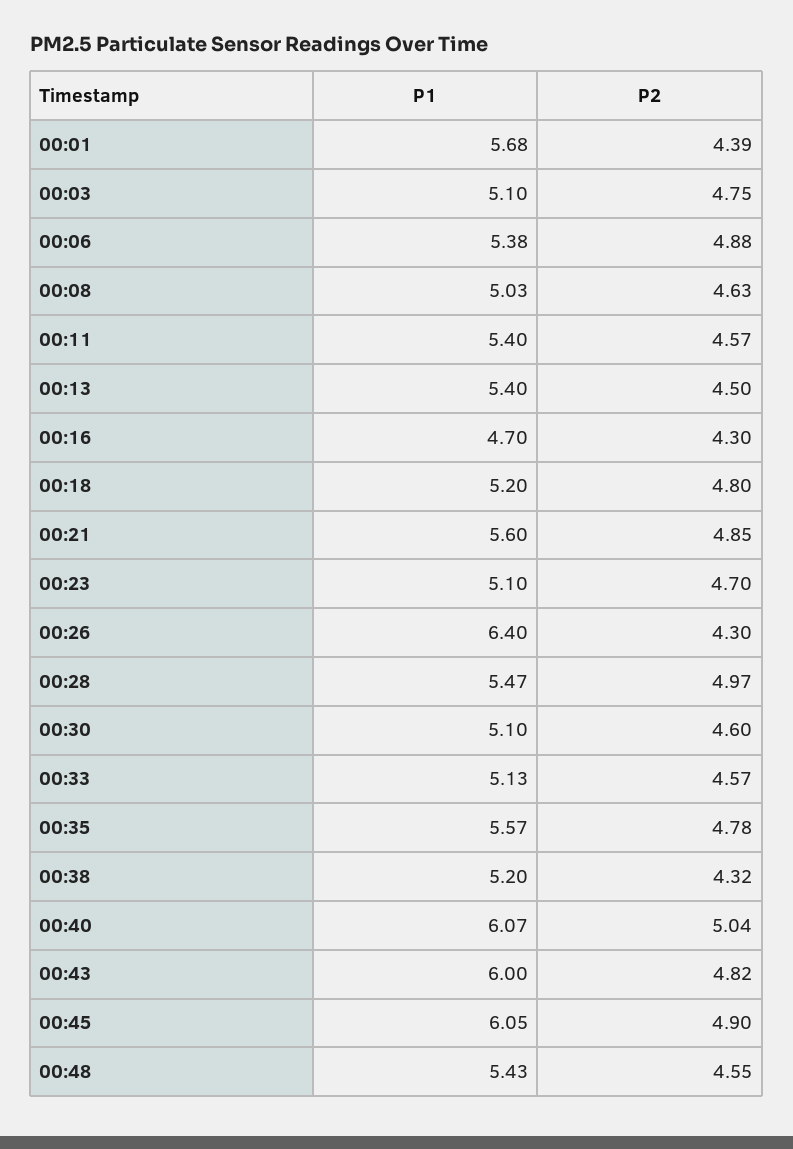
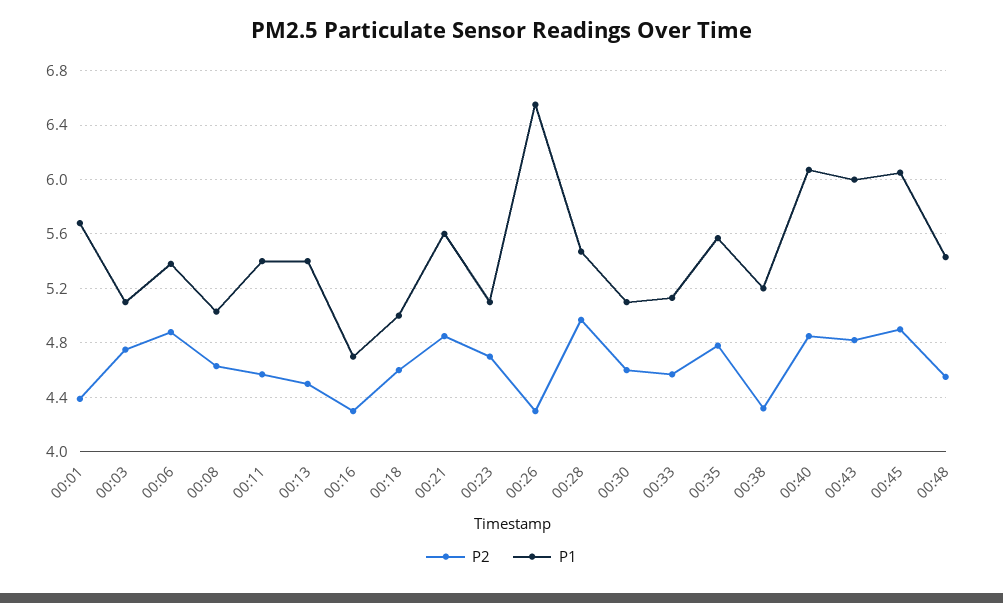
P1, 00:18: 5.2 -> 5
P2, 00:18: 4.8 -> 4.6
P1, 00:26: 6.4 -> 6.55
P2, 00:40: 5.04 -> 4.85

